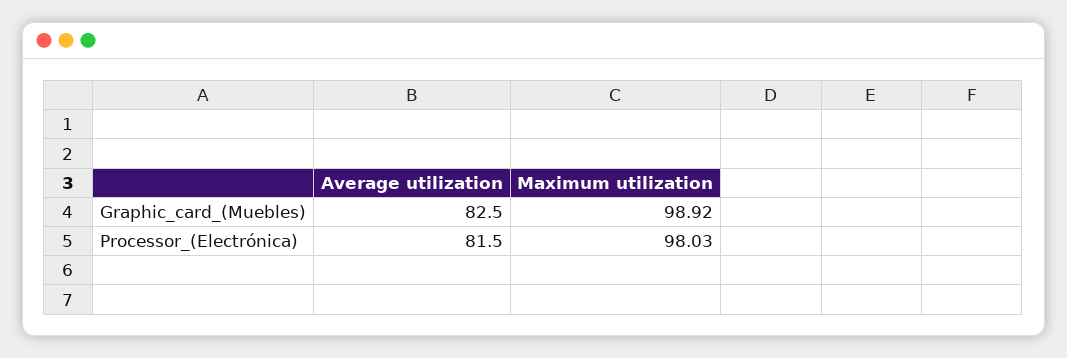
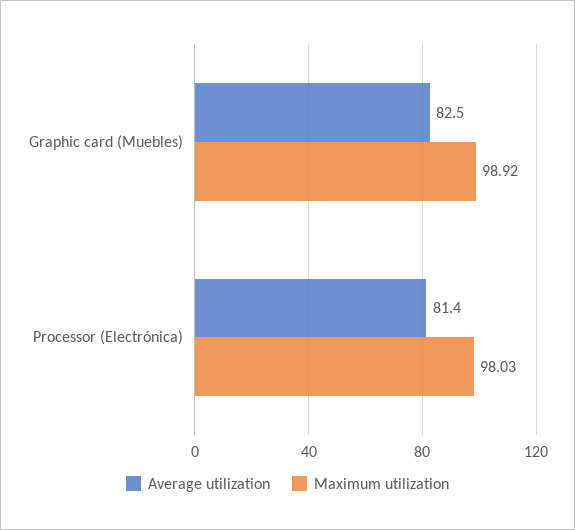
Average utilization, Processor_(Electrónica): 81.5 -> 81.4

